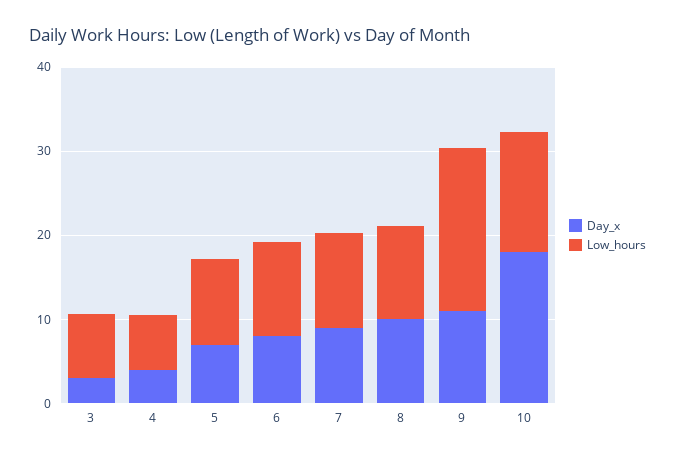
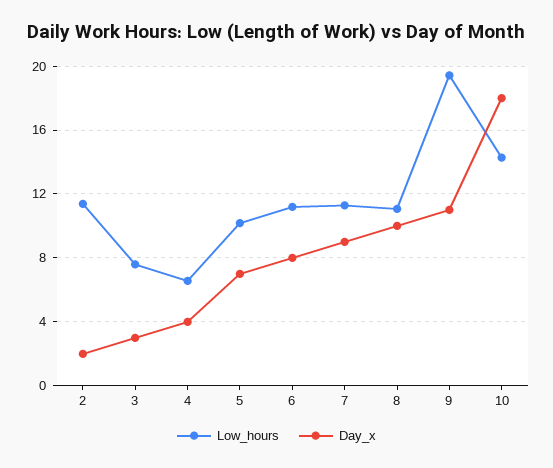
Low_hours, 2: none -> 11.5
Day_x, 2: none -> 2

